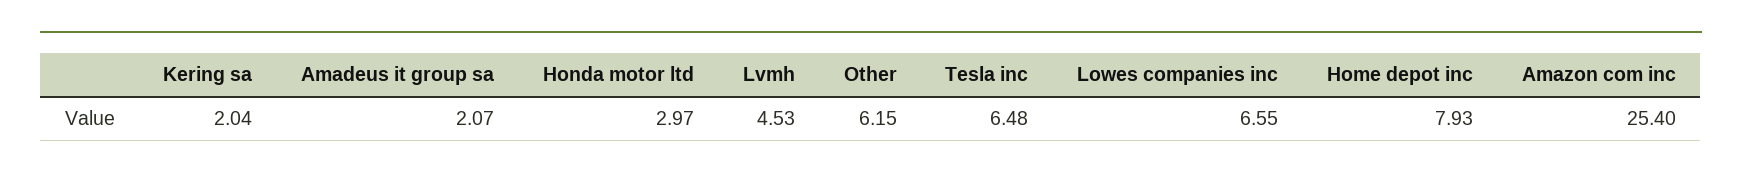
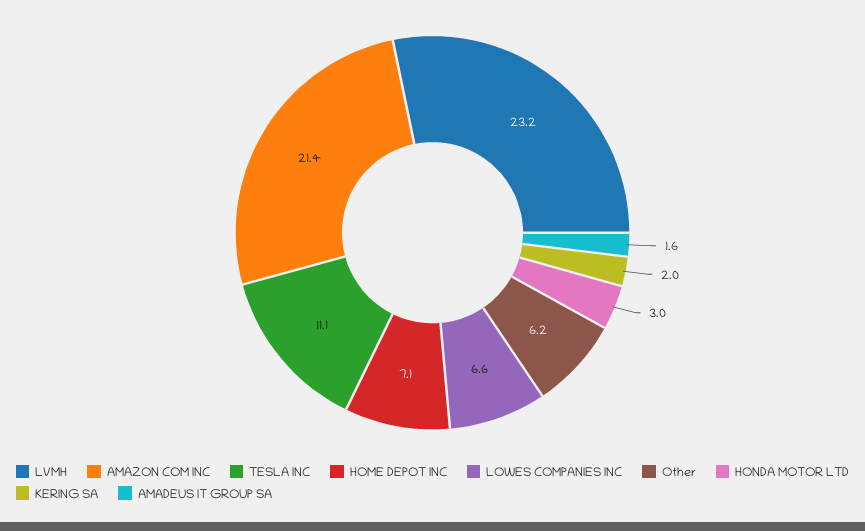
Amadeus it group sa: 2.07 -> 1.6
Lvmh: 4.53 -> 23.2
Tesla inc: 6.48 -> 11.1
Home depot inc: 7.93 -> 7.1
Amazon com inc: 25.4 -> 21.4

